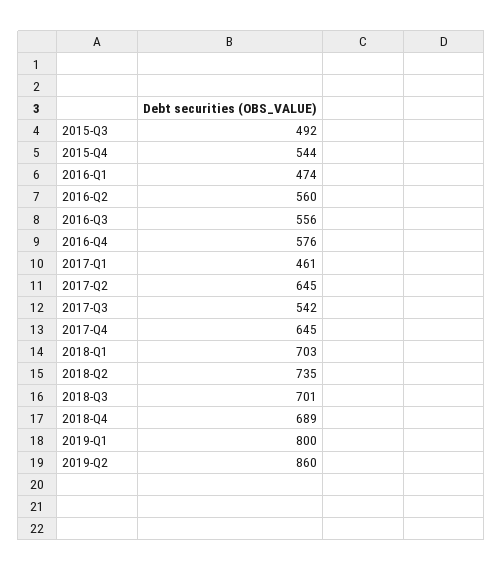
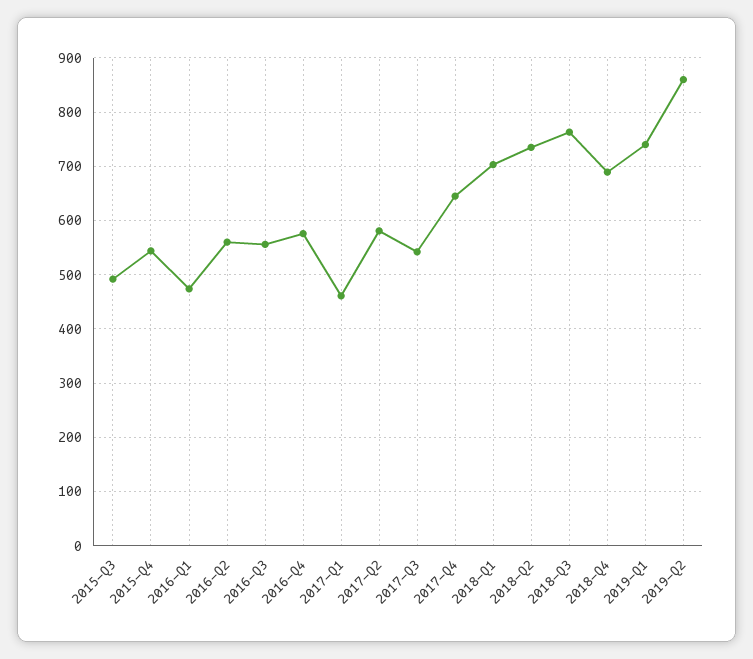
2017-Q2: 645 -> 580
2018-Q3: 701 -> 760
2019-Q1: 800 -> 740

